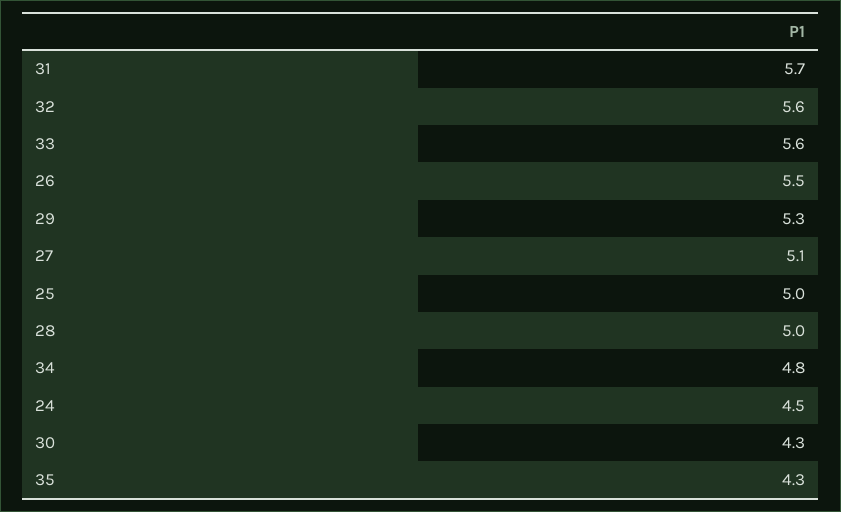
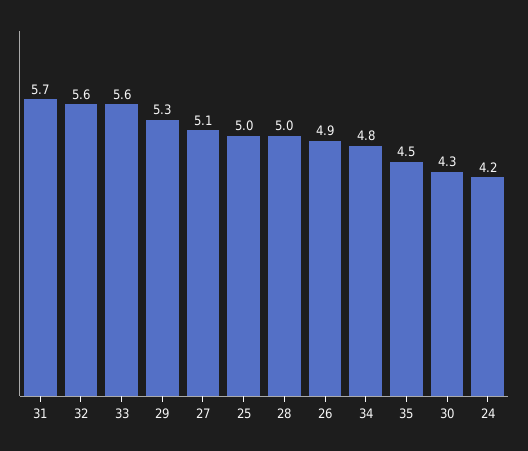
26: 5.5 -> 4.9
24: 4.5 -> 4.2
35: 4.3 -> 4.5

